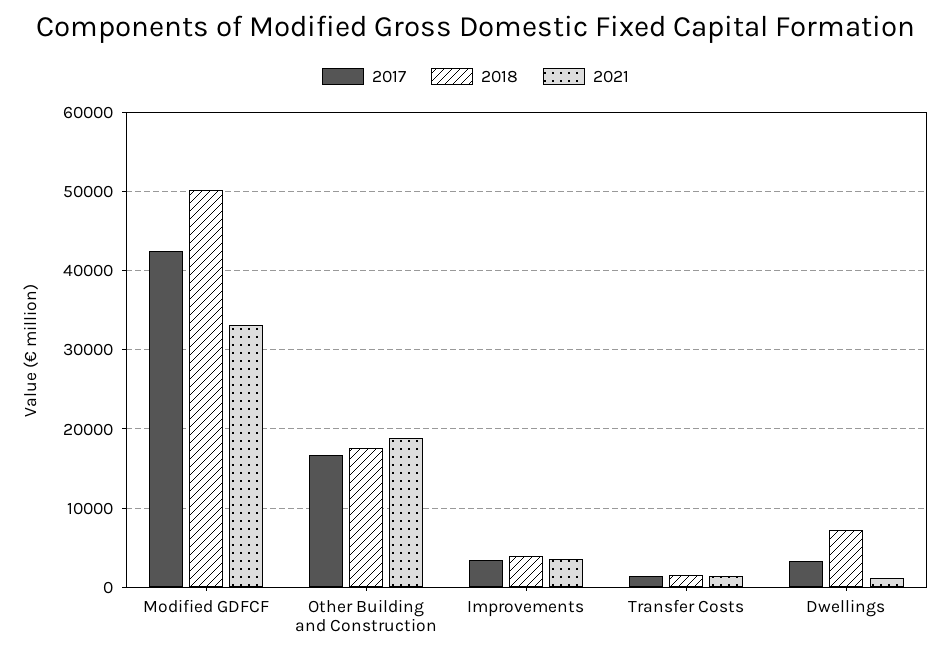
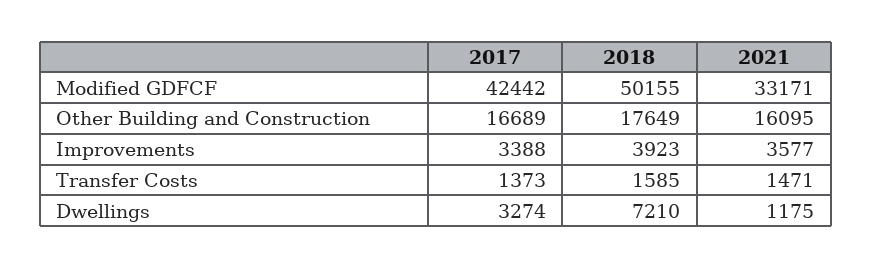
2021, Other Building and Construction: 19000 -> 16095

